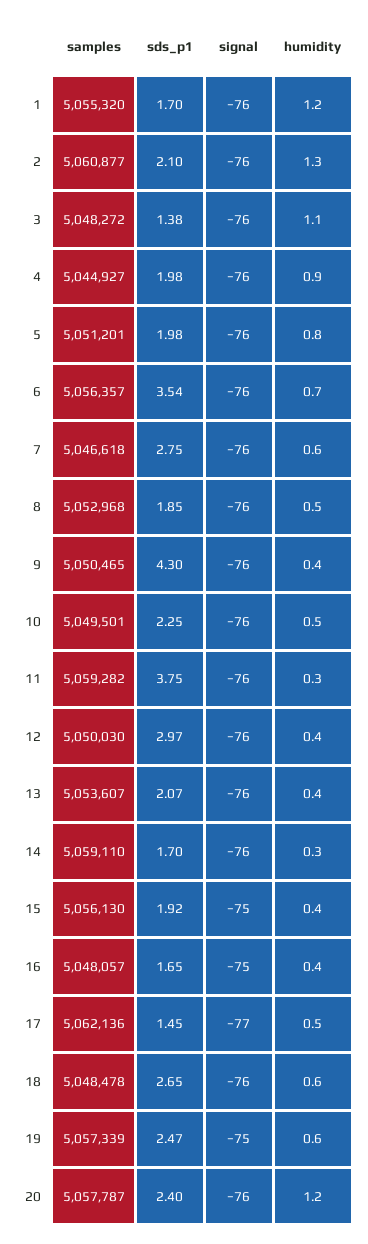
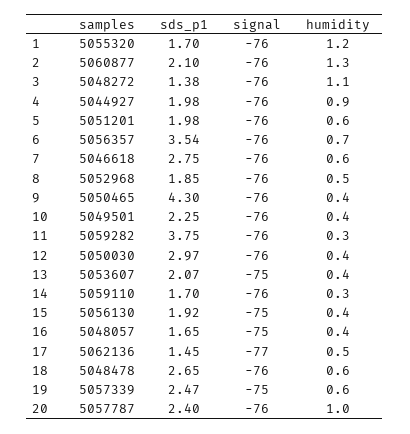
humidity, 5: 0.8 -> 0.6
humidity, 10: 0.5 -> 0.4
signal, 13: -76 -> -75
humidity, 20: 1.2 -> 1

